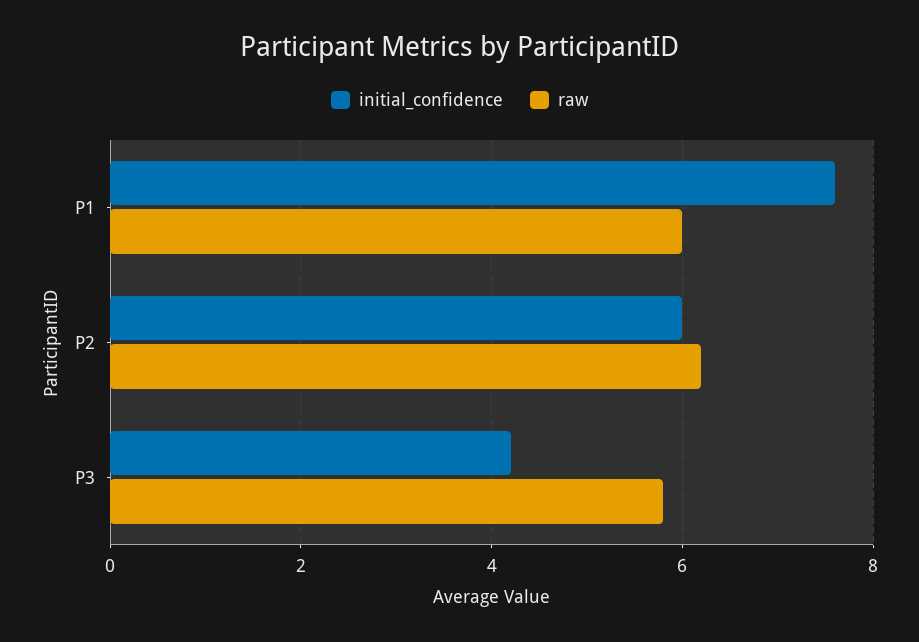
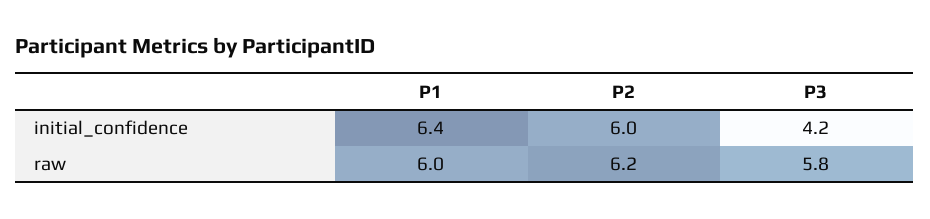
initial_confidence, P1: 7.5 -> 6.4

